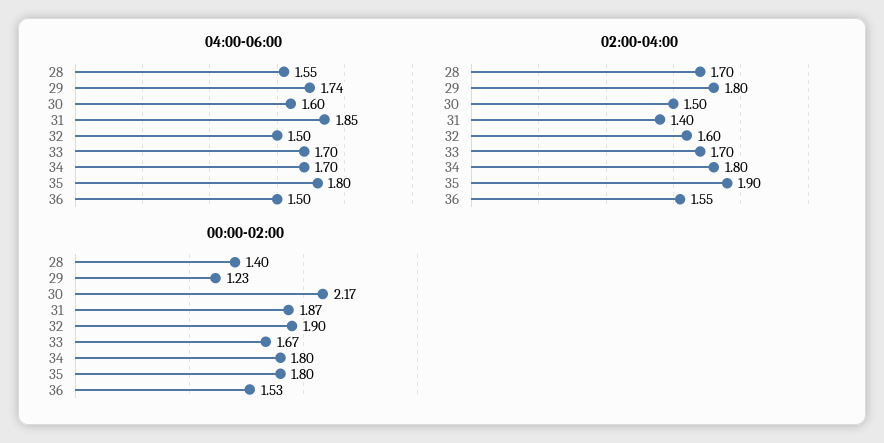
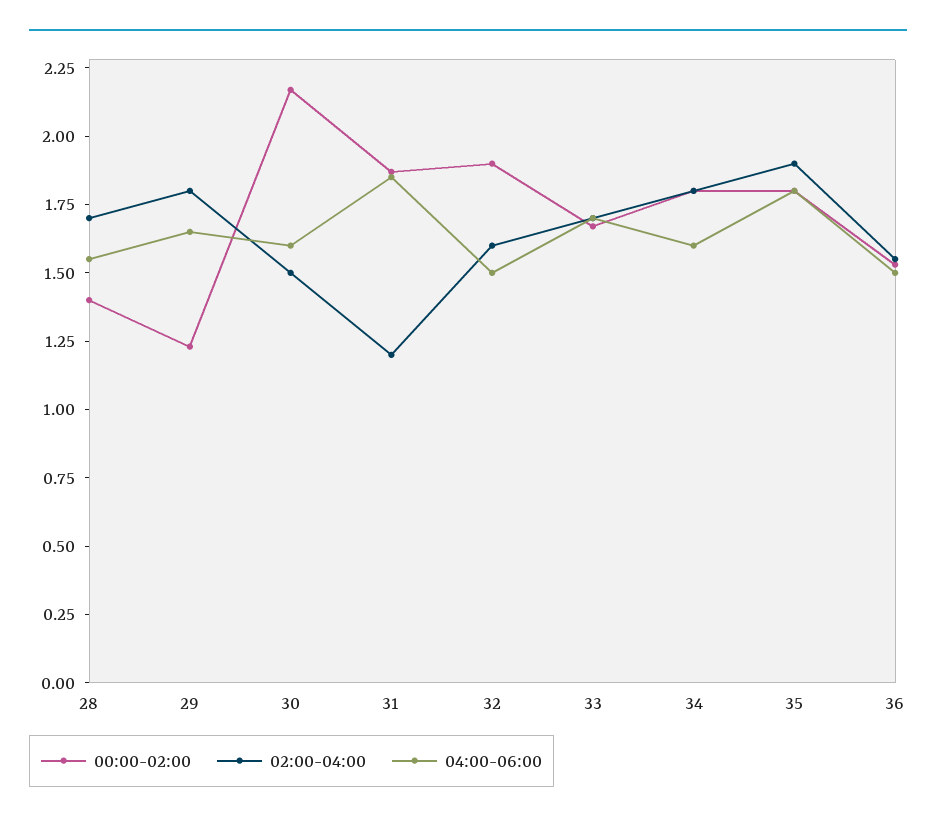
04:00-06:00, 29: 1.74 -> 1.65
04:00-06:00, 34: 1.7 -> 1.6
02:00-04:00, 31: 1.4 -> 1.2

